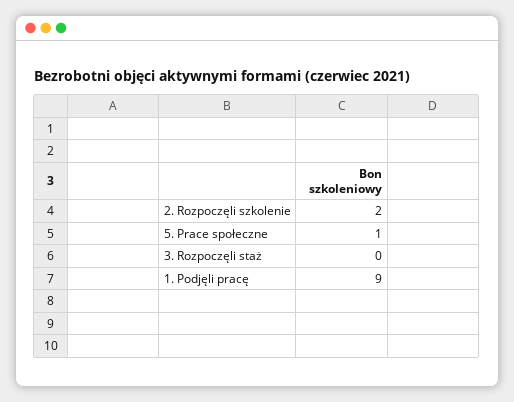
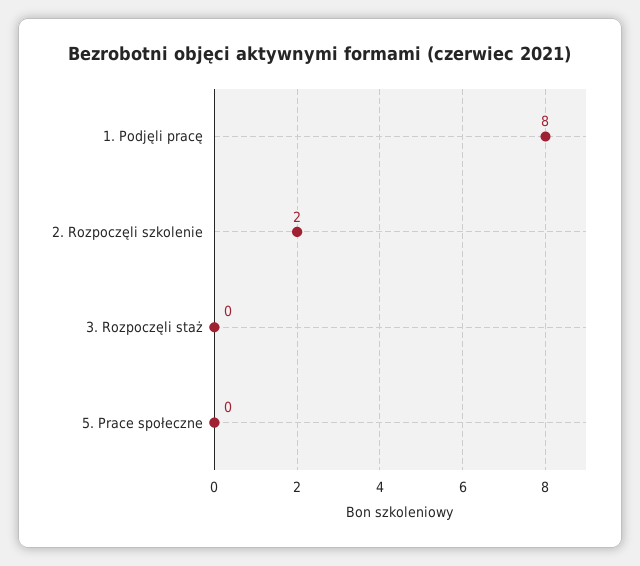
5. Prace społeczne: 1 -> 0
1. Podjęli pracę: 9 -> 8

